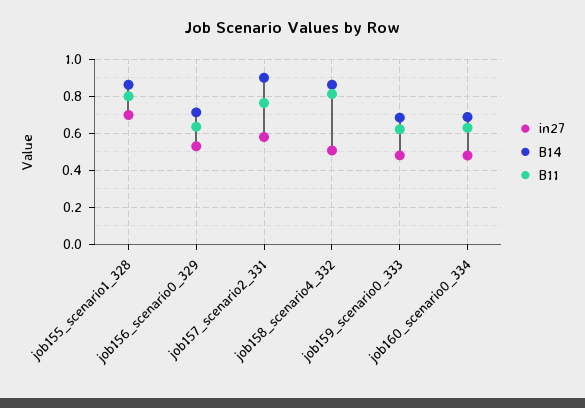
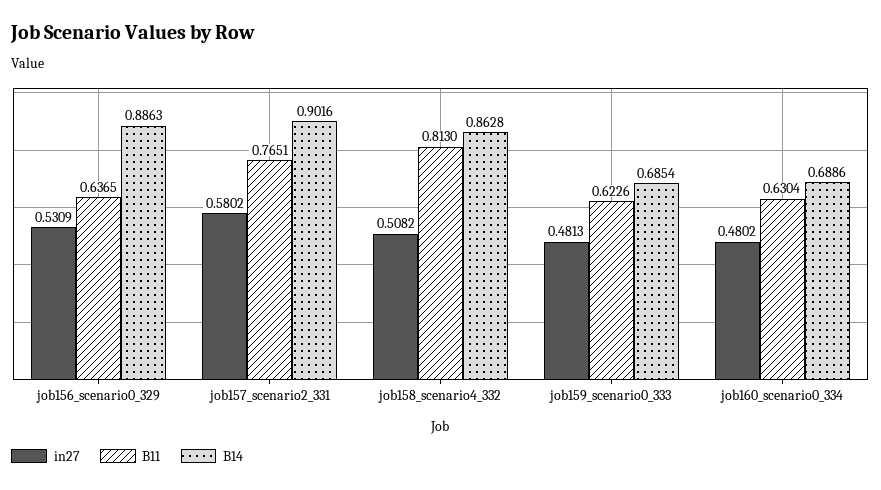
in27, job155_scenario1_328: 0.7 -> none
B14, job155_scenario1_328: 0.85 -> none
B11, job155_scenario1_328: 0.8 -> none
B14, job156_scenario0_329: 0.7 -> 0.8863

